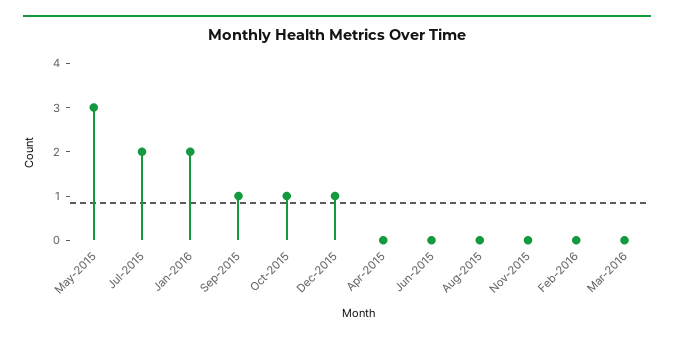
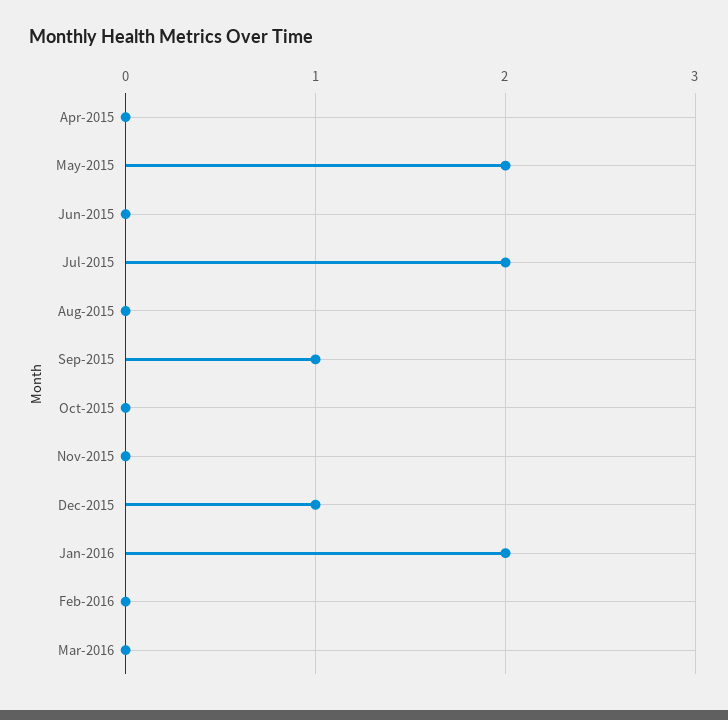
May-2015: 3 -> 2
Oct-2015: 1 -> 0

